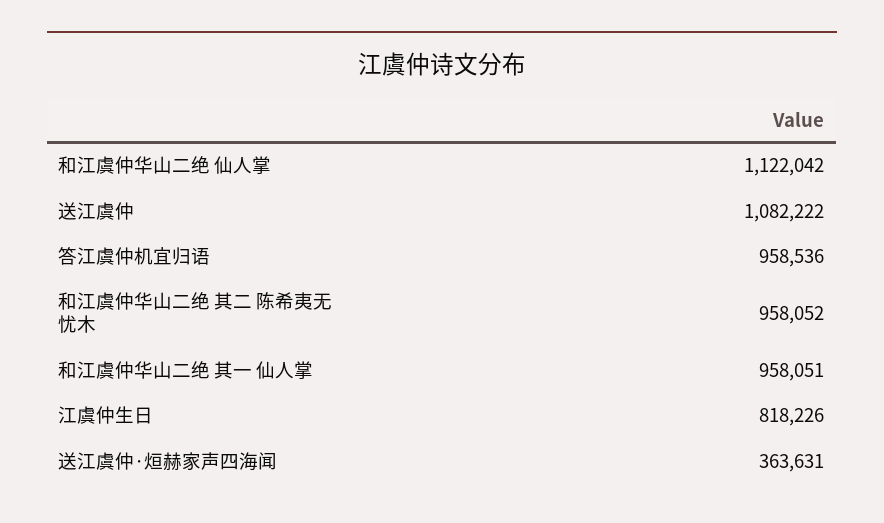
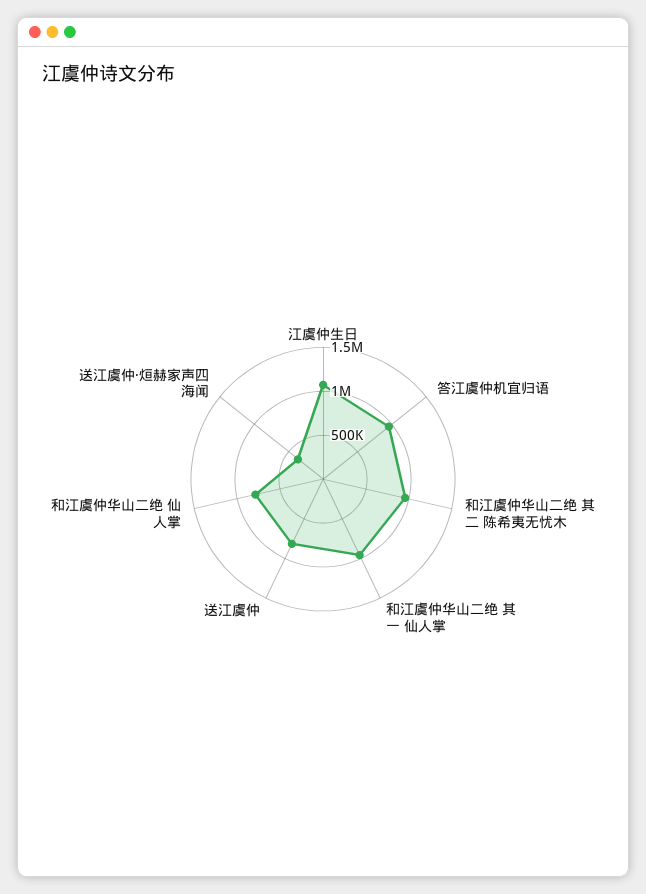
和江虞仲华山二绝 仙人掌: 1122042 -> 800000
送江虞仲: 1082222 -> 800000
江虞仲生日: 818226 -> 1100000

